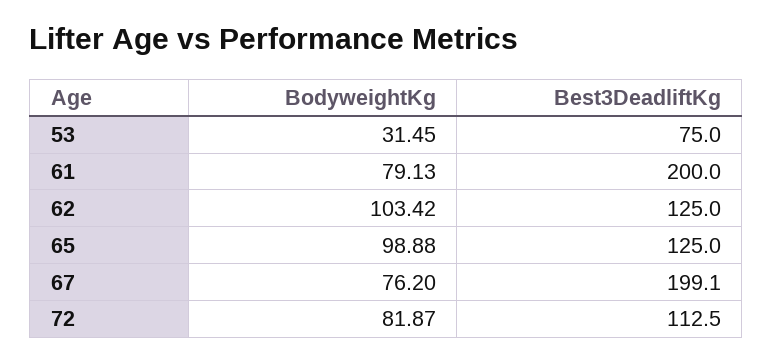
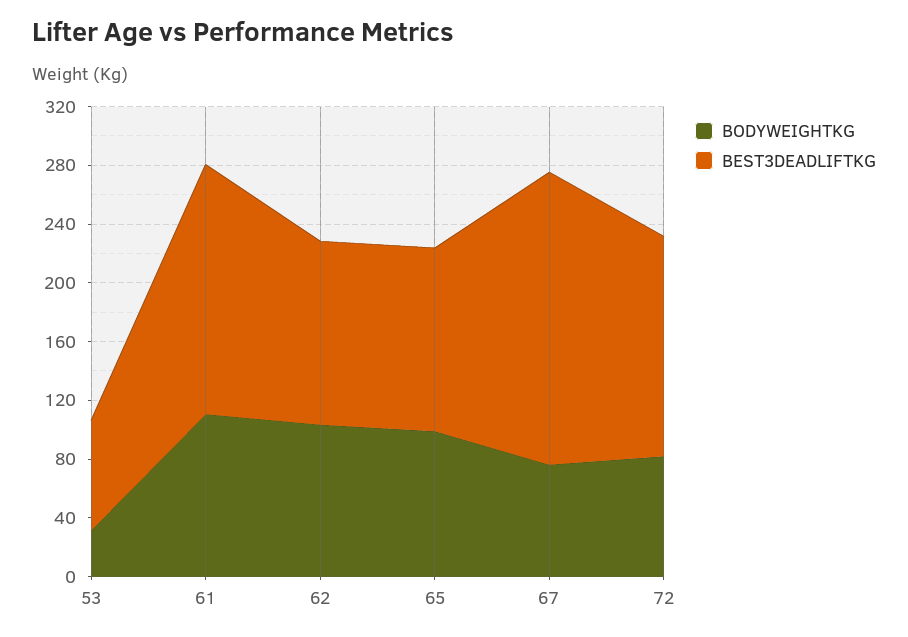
BodyweightKg, 61: 79.13 -> 110
Best3DeadliftKg, 61: 200 -> 170
Best3DeadliftKg, 72: 112.5 -> 150

